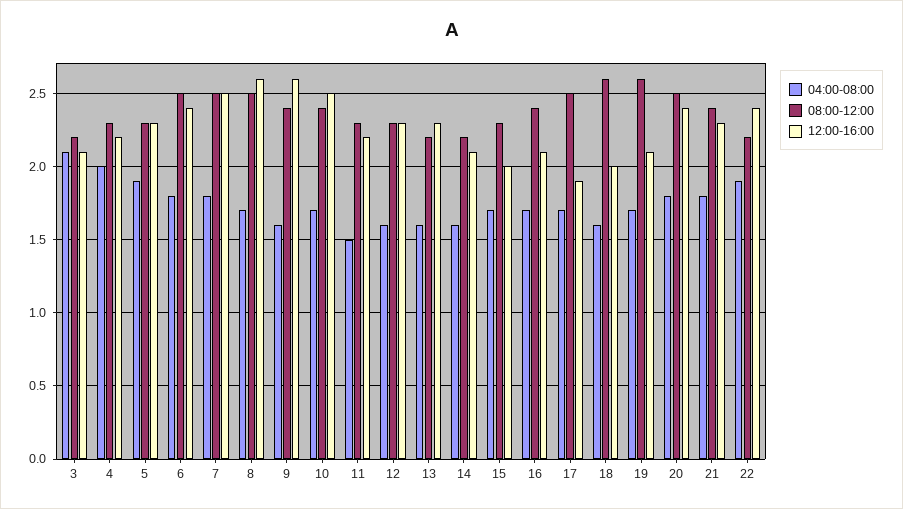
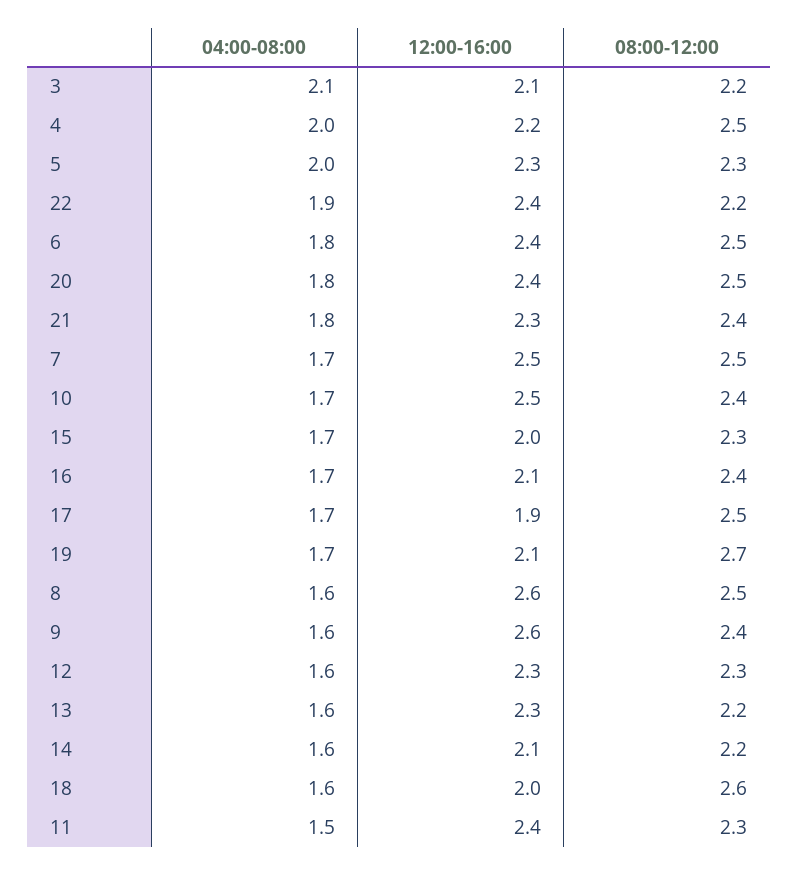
08:00-12:00, 4: 2.3 -> 2.5
04:00-08:00, 5: 1.9 -> 2
04:00-08:00, 7: 1.8 -> 1.7
04:00-08:00, 8: 1.7 -> 1.6
12:00-16:00, 11: 2.2 -> 2.4
08:00-12:00, 19: 2.6 -> 2.7

